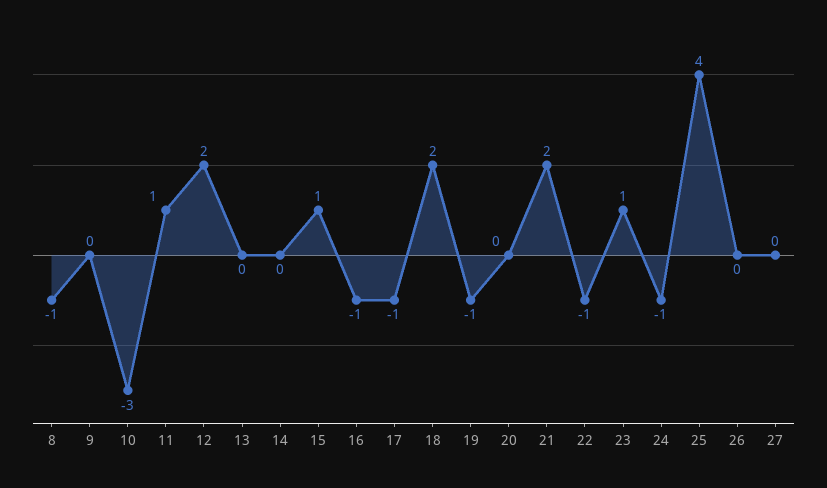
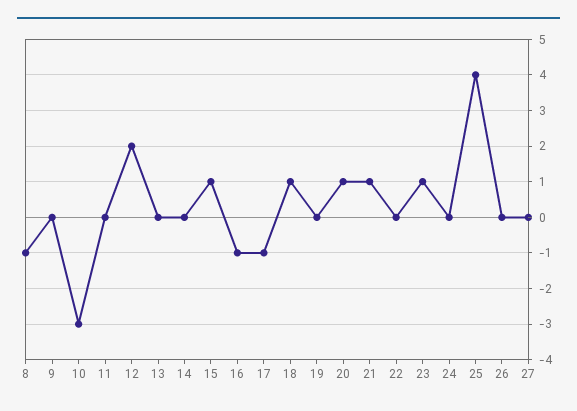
11: 1 -> 0
18: 2 -> 1
19: -1 -> 0
20: 0 -> 1
21: 2 -> 1
22: -1 -> 0
24: -1 -> 0

